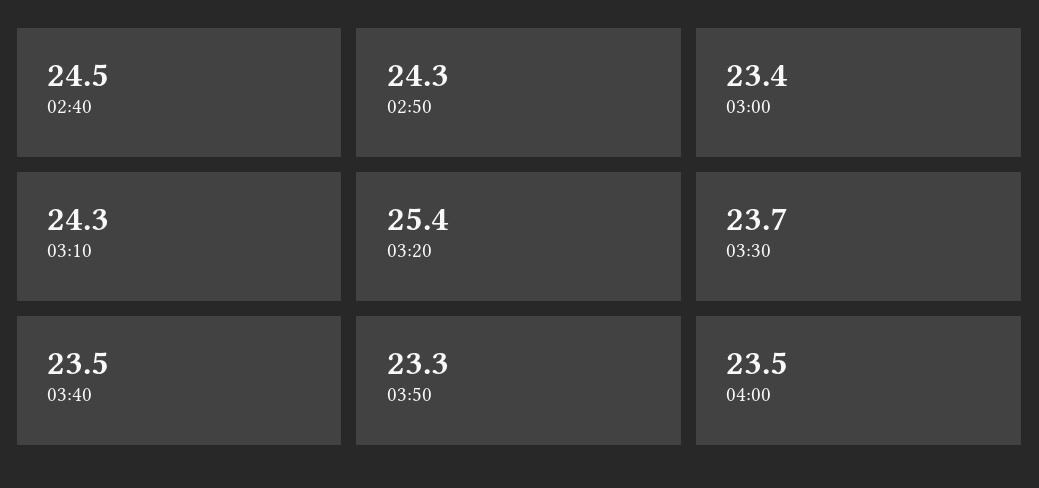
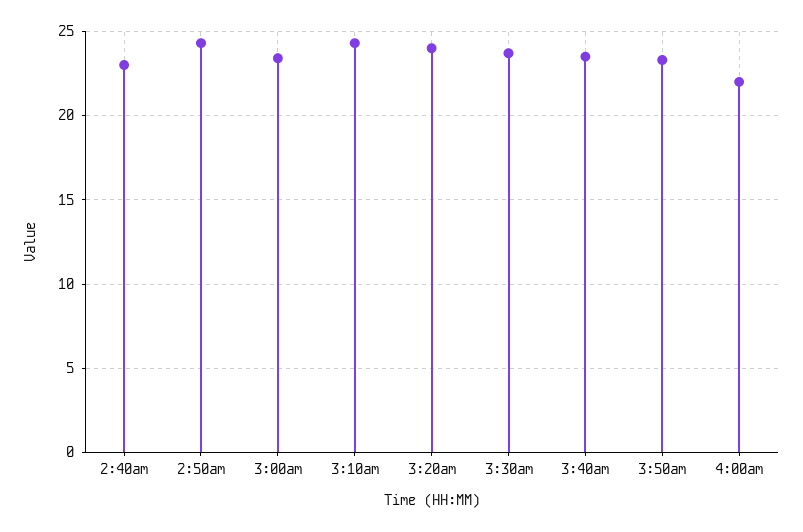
02:40: 24.5 -> 23
03:20: 25.4 -> 24
04:00: 23.5 -> 22

